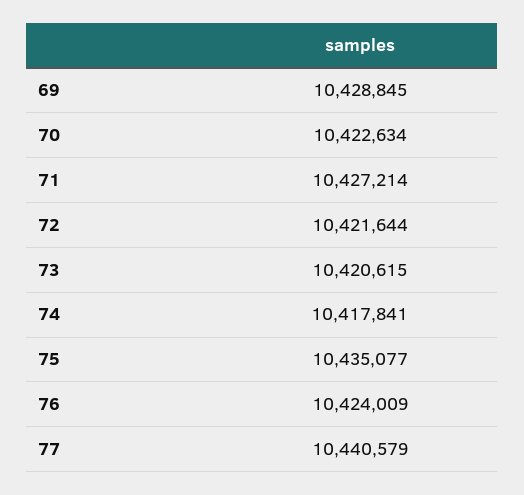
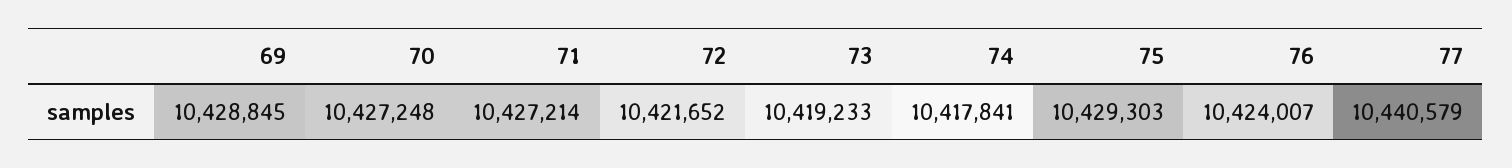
70: 10422634 -> 10427248
72: 10421644 -> 10421652
73: 10420615 -> 10419233
75: 10435077 -> 10429303
76: 10424009 -> 10424007

